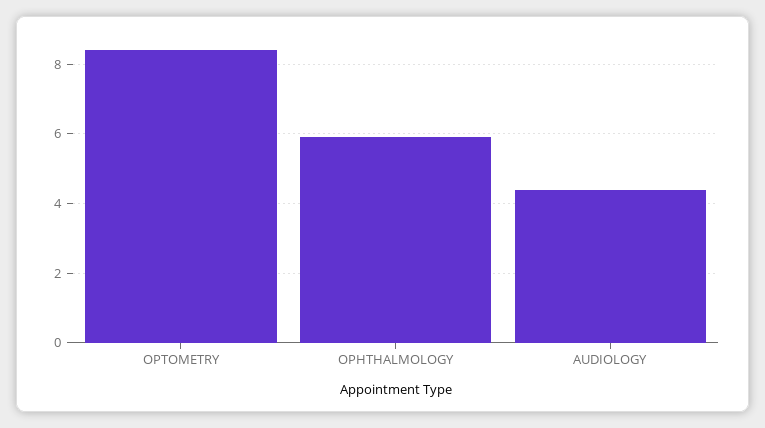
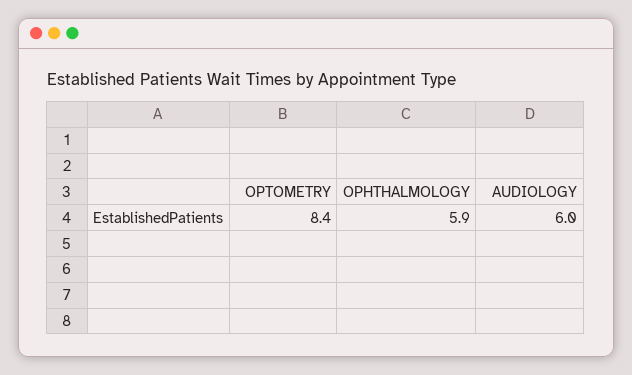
AUDIOLOGY: 4.5 -> 6

